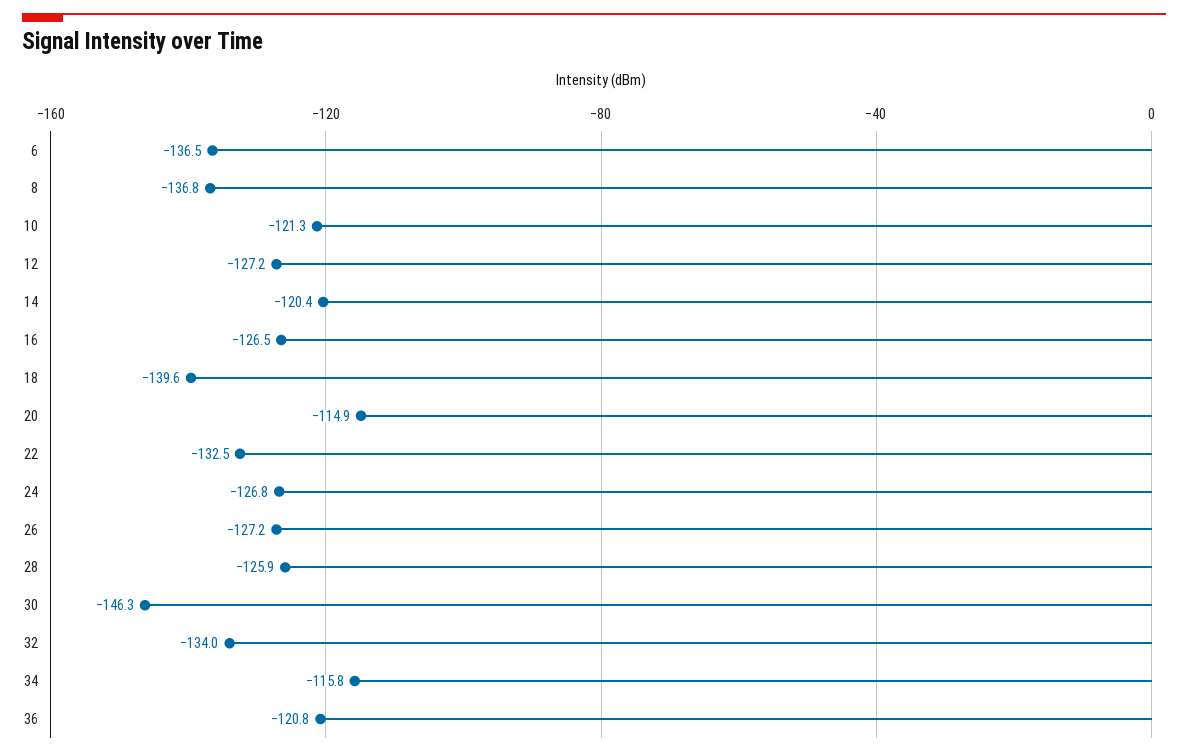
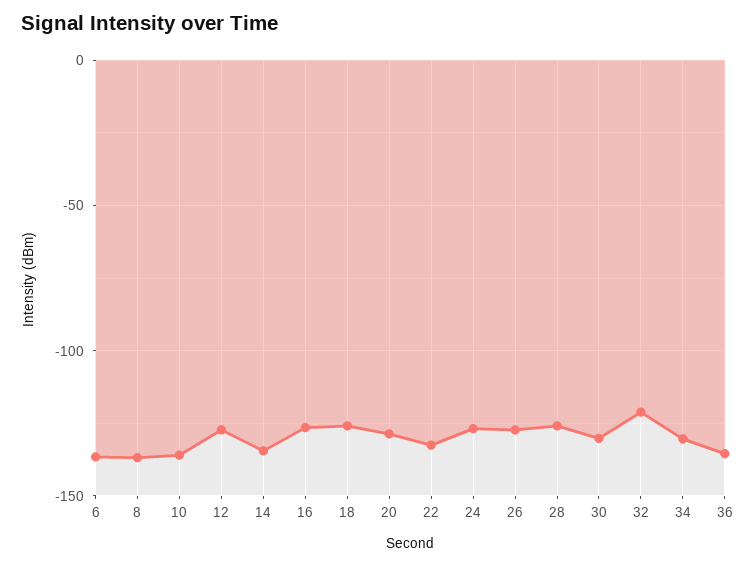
10: -121.3 -> -135
14: -120.4 -> -135
18: -139.6 -> -125
20: -114.9 -> -130
30: -146.3 -> -130
32: -134 -> -120
34: -115.8 -> -130
36: -120.8 -> -135

